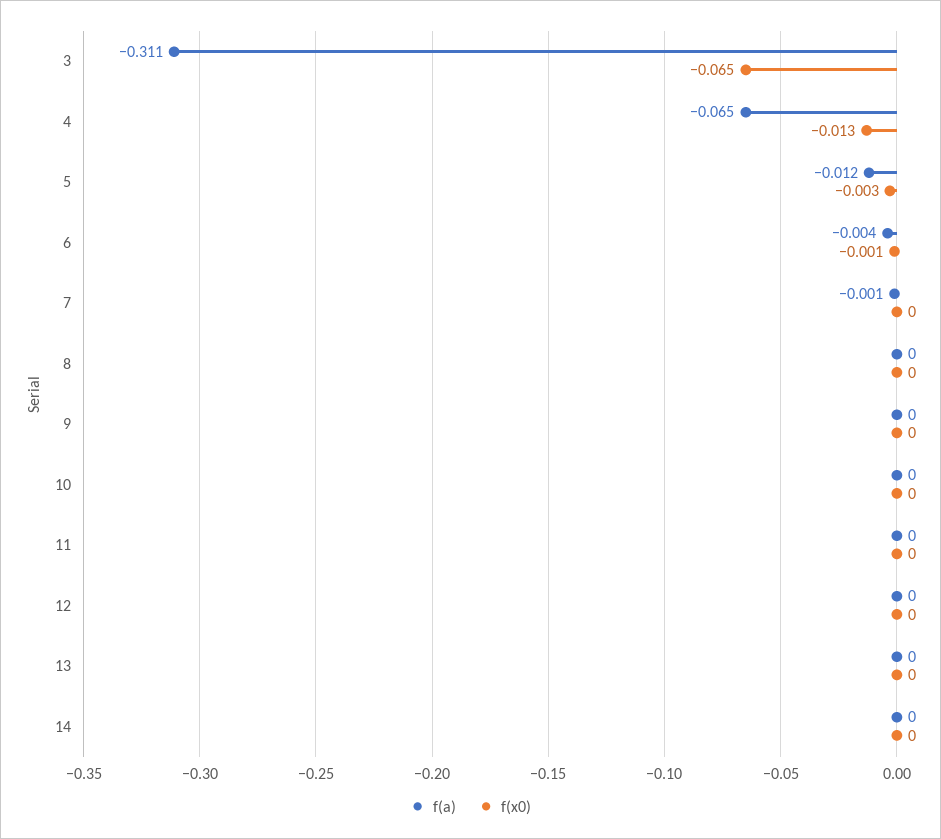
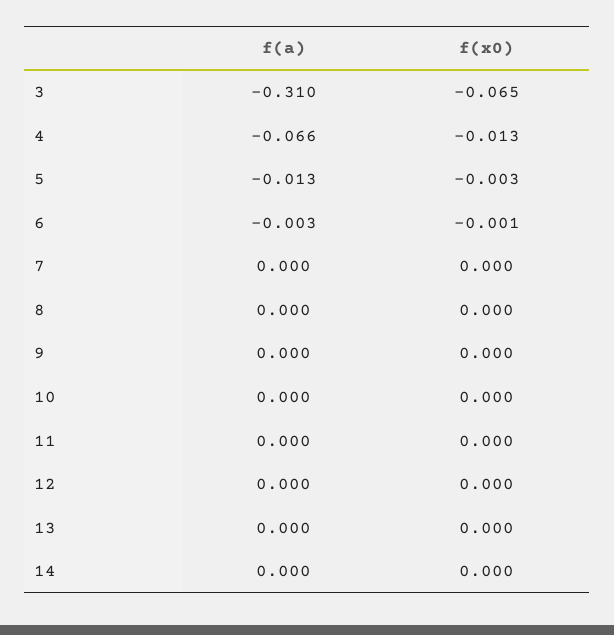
f(a), 3: -0.311 -> -0.31
f(a), 4: -0.065 -> -0.066
f(a), 5: -0.012 -> -0.013
f(a), 6: -0.004 -> -0.003
f(a), 7: -0.001 -> 0

